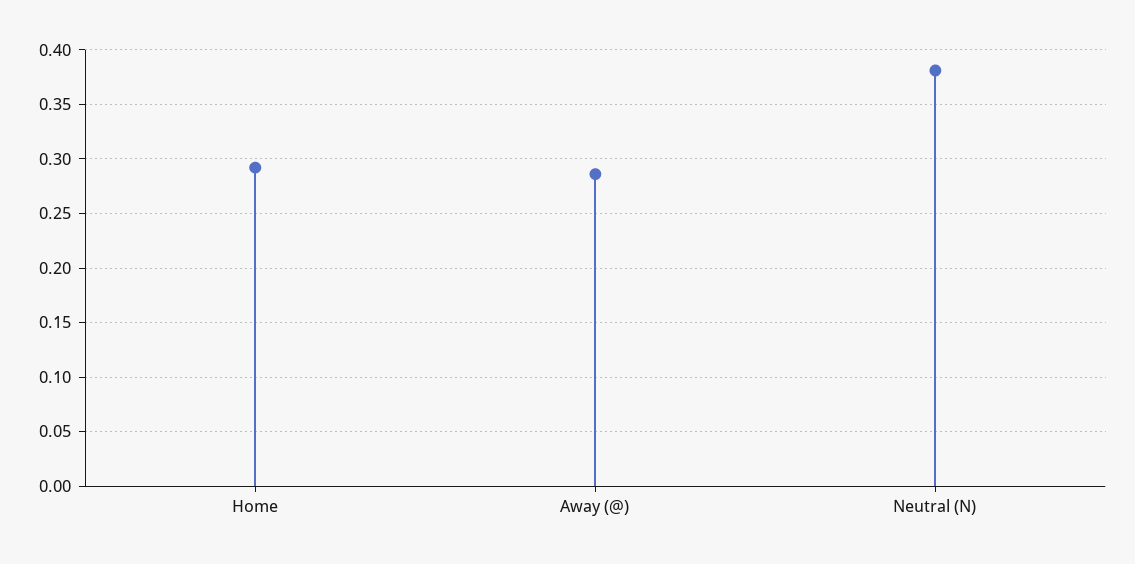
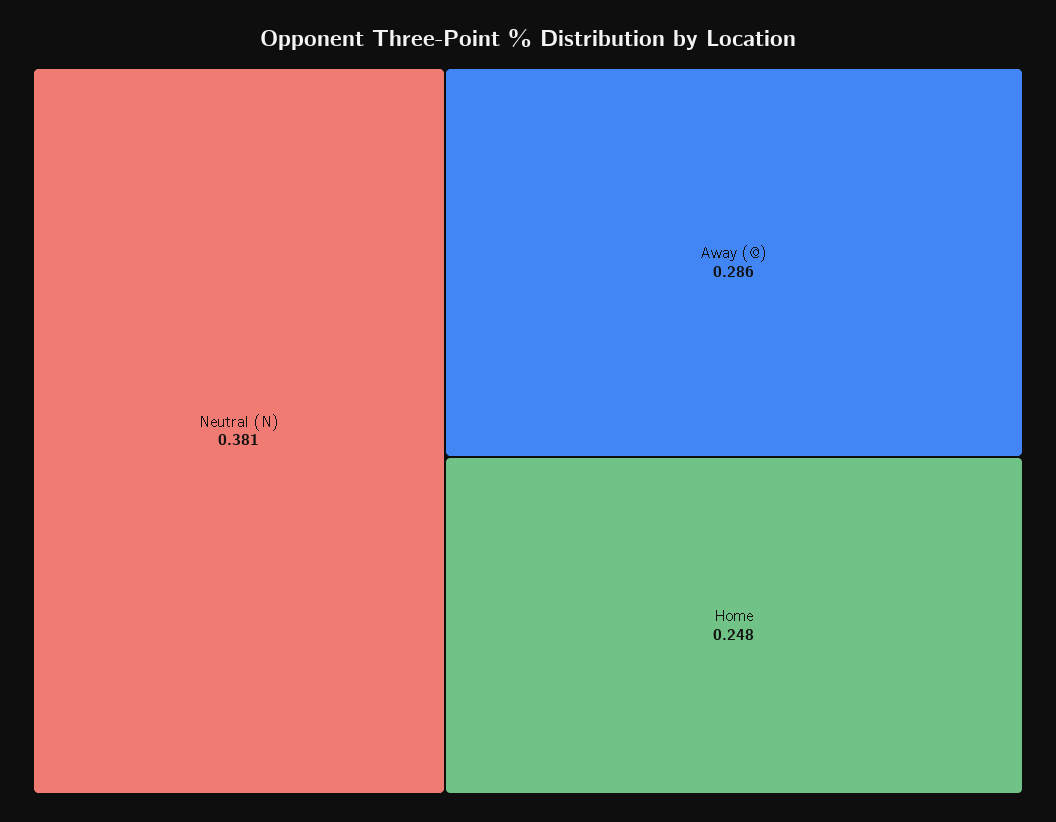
Home: 0.29 -> 0.248

